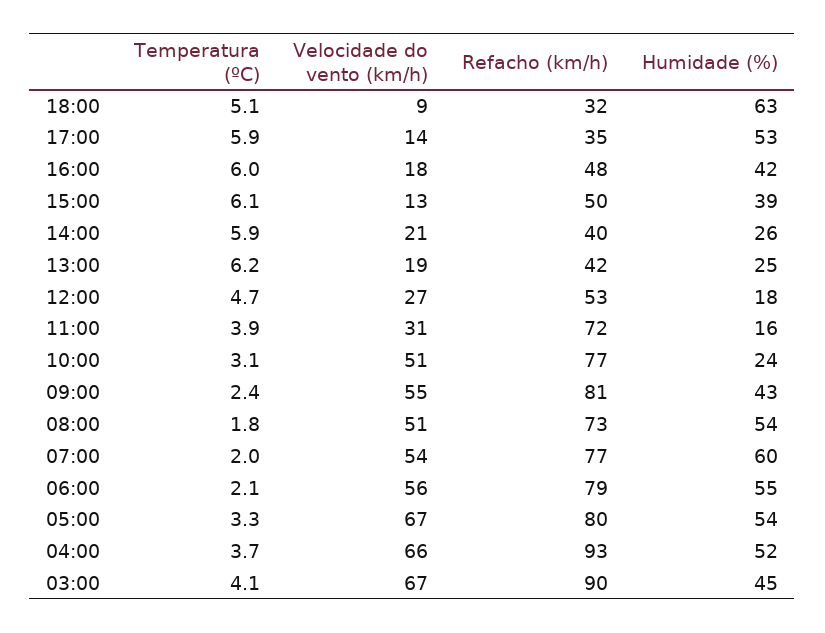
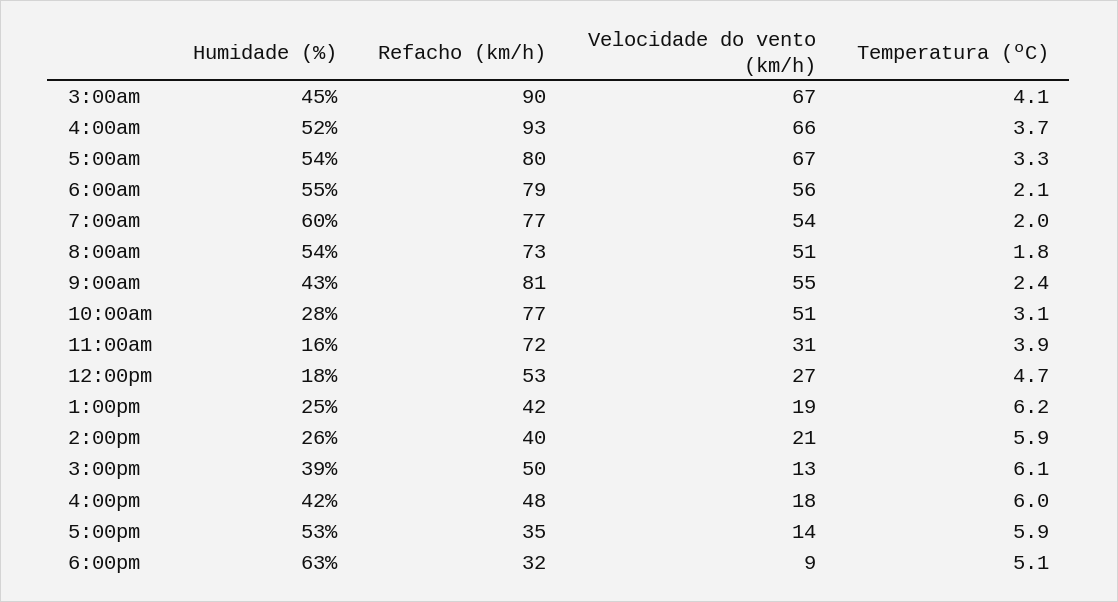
Humidade (%), 10:00: 24 -> 28

